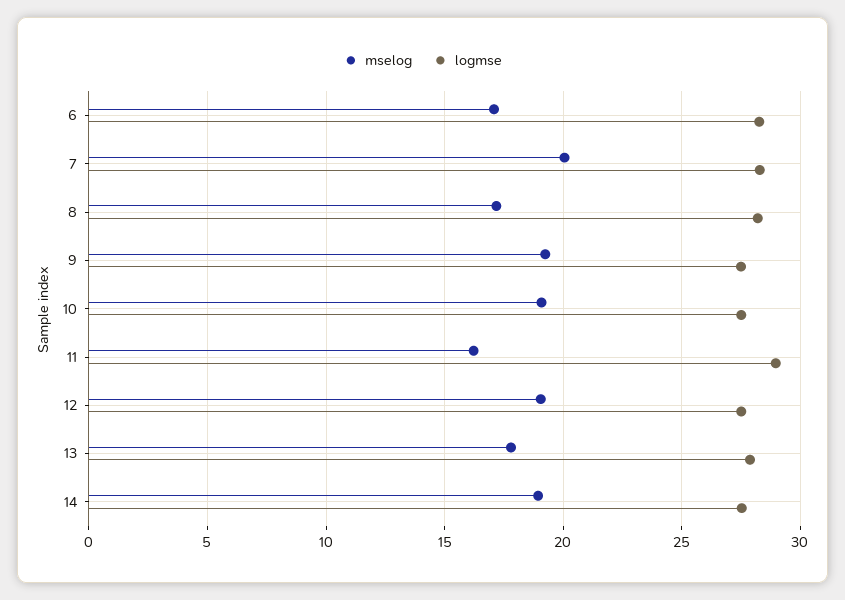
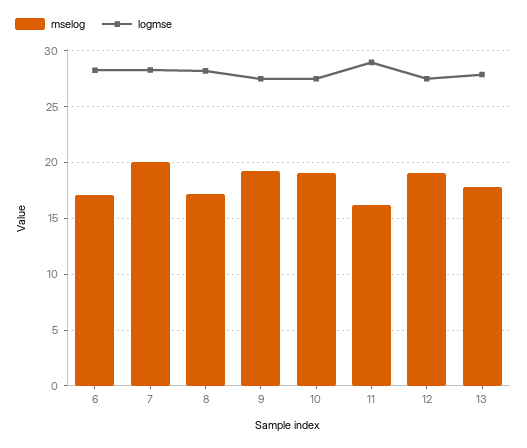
mselog, 14: 19 -> none
logmse, 14: 27.5 -> none

